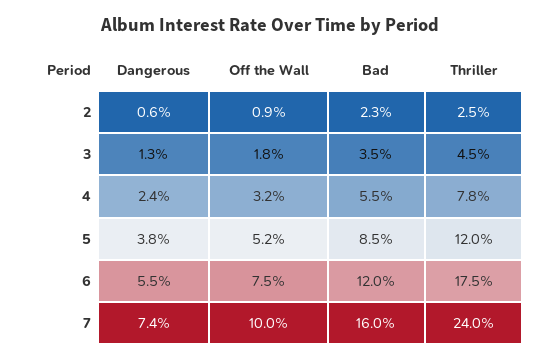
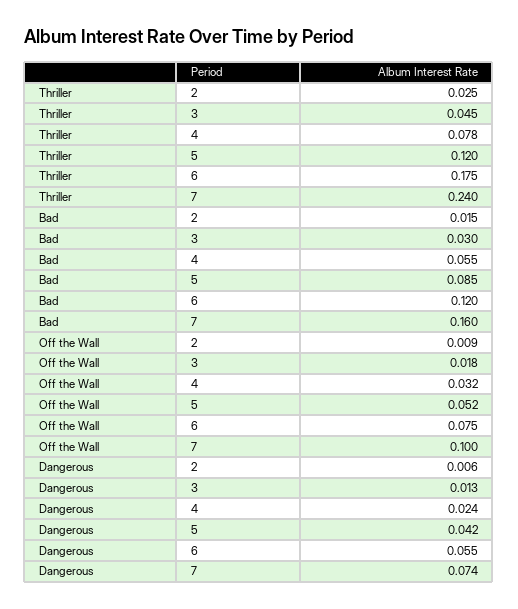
Bad, 2: 0.023 -> 0.015
Bad, 3: 0.035 -> 0.03
Dangerous, 5: 0.038 -> 0.042

